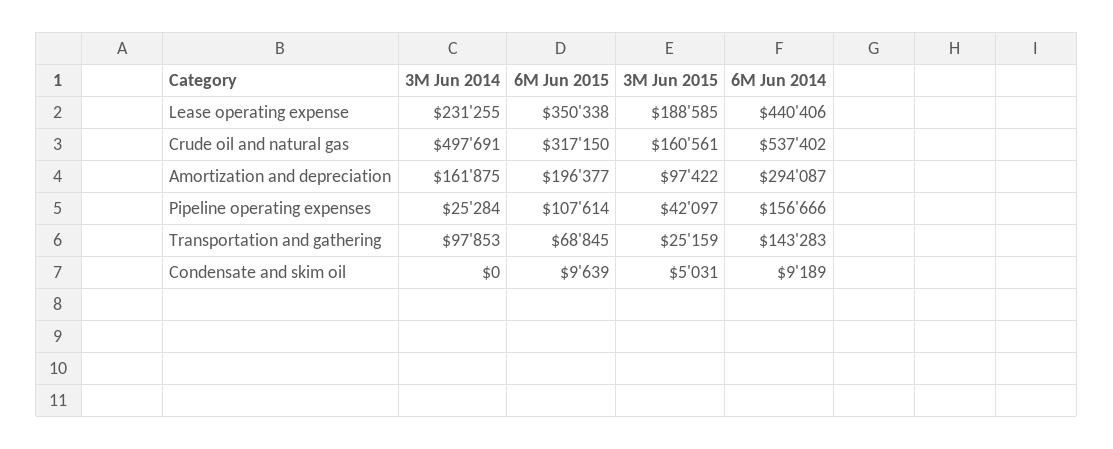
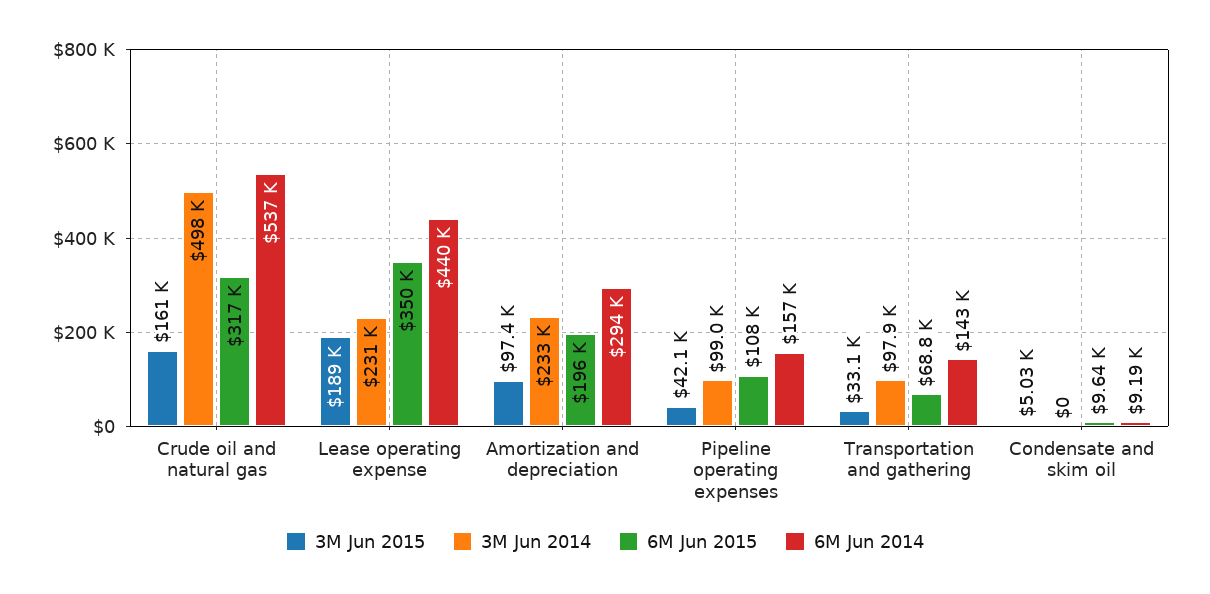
3M Jun 2014, Amortization and depreciation: 161875 -> 233000
3M Jun 2014, Pipeline operating expenses: 25284 -> 99000
3M Jun 2015, Transportation and gathering: 25159 -> 33100

